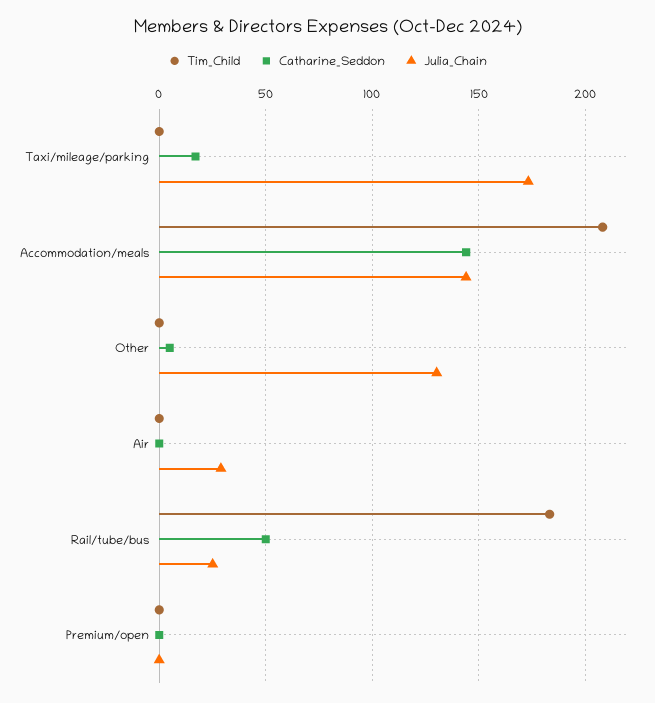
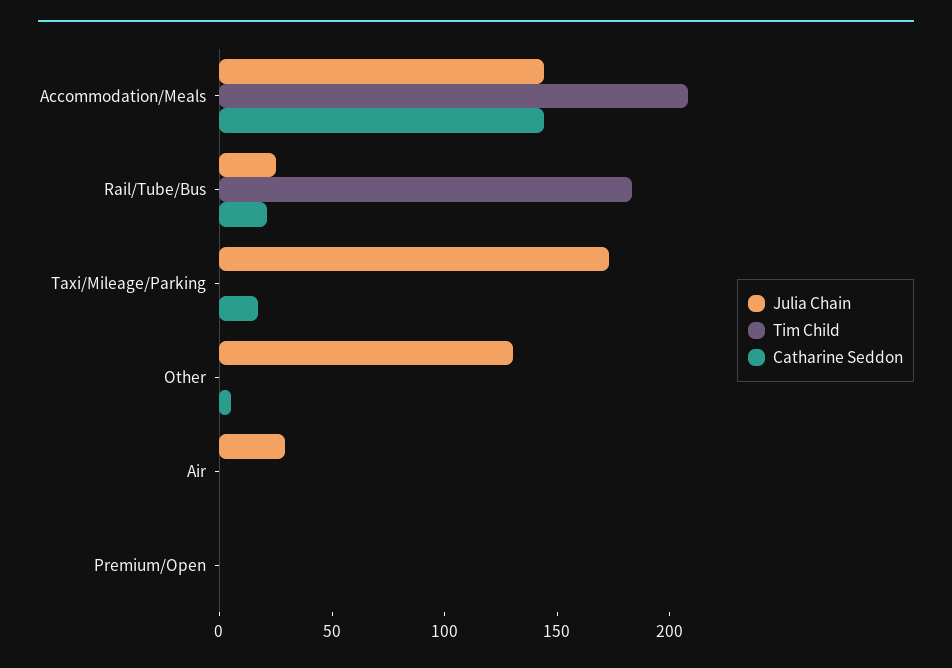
Catharine_Seddon, Rail/tube/bus: 50 -> 20

